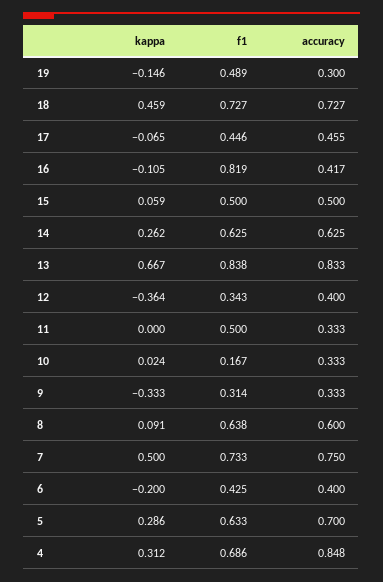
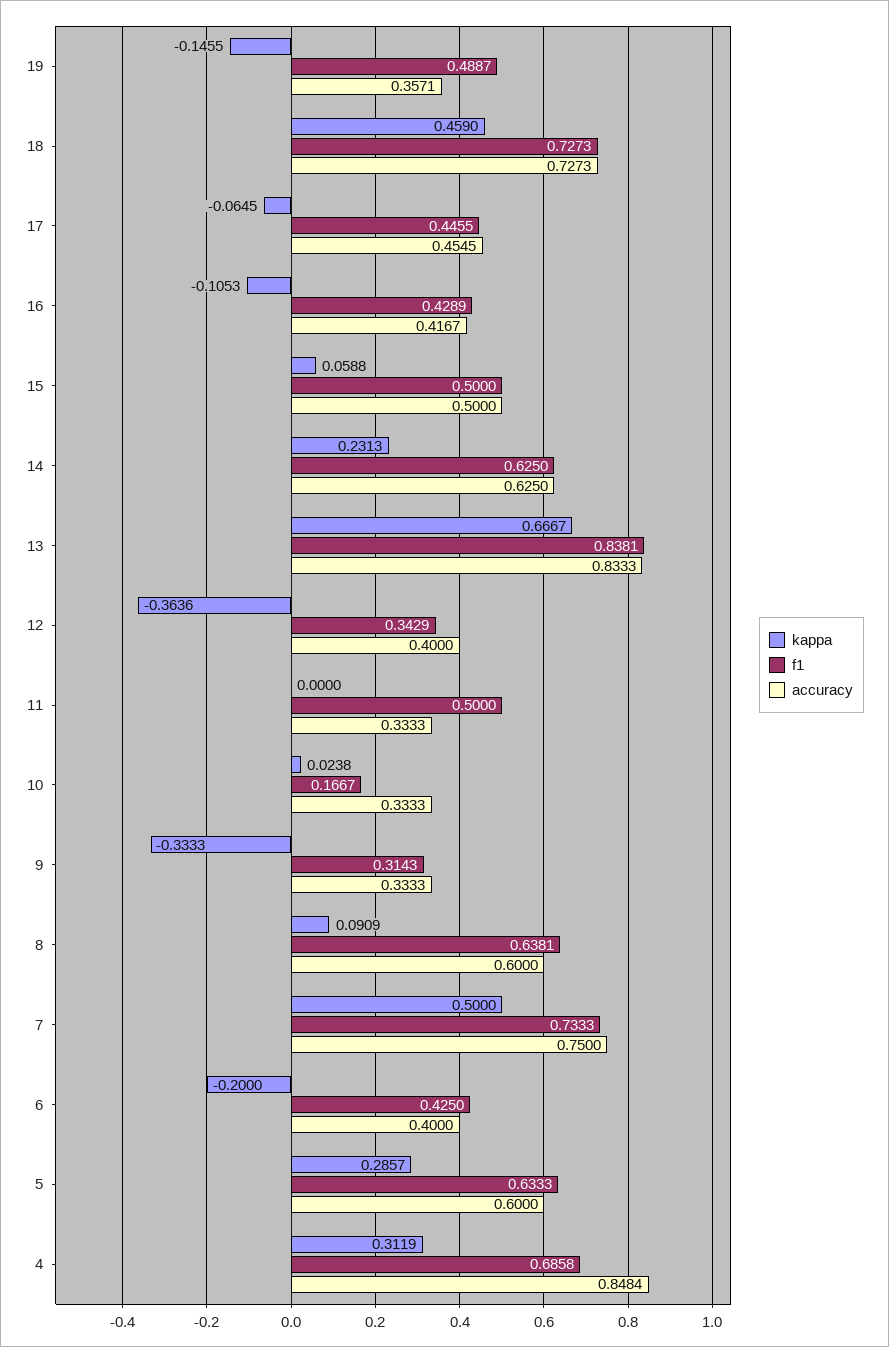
accuracy, 19: 0.3 -> 0.3571
f1, 16: 0.819 -> 0.4289
kappa, 14: 0.262 -> 0.2313
accuracy, 5: 0.7 -> 0.6

